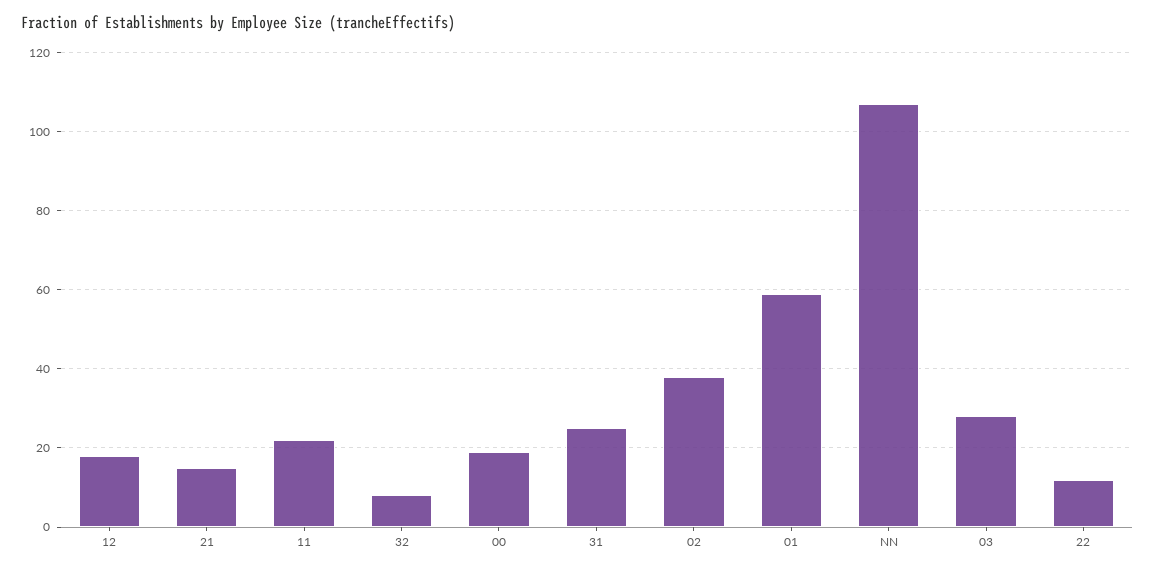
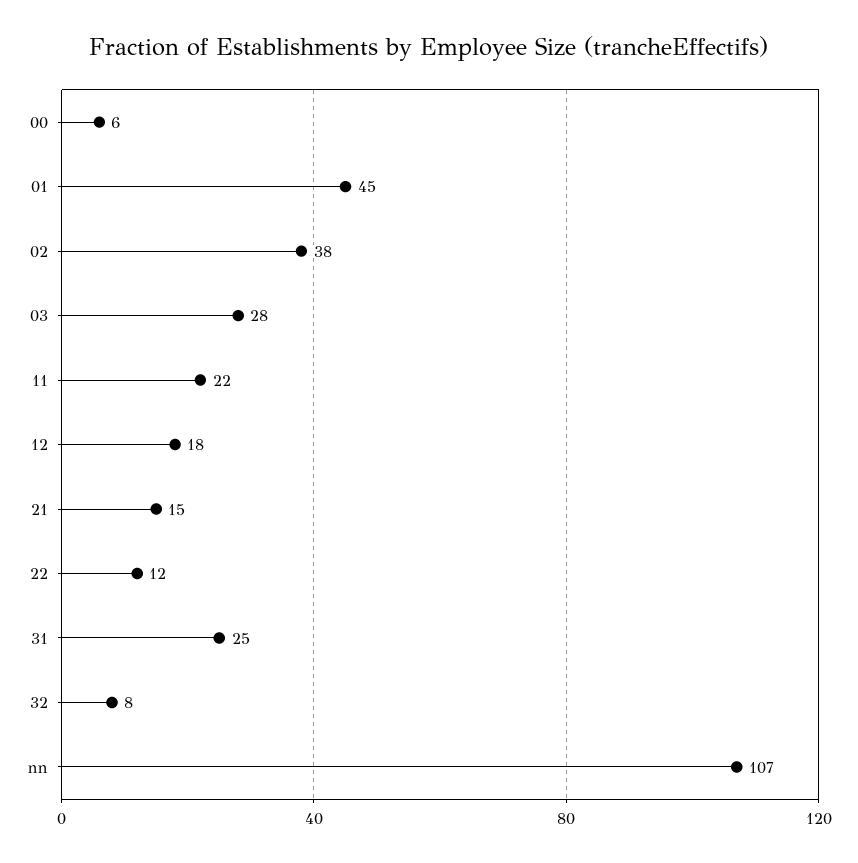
00: 20 -> 6
01: 60 -> 45

